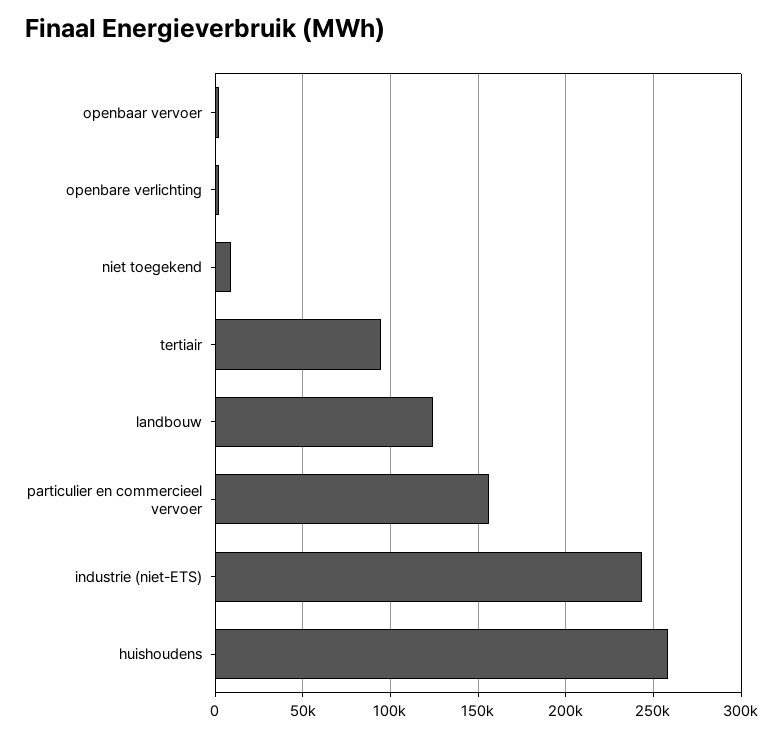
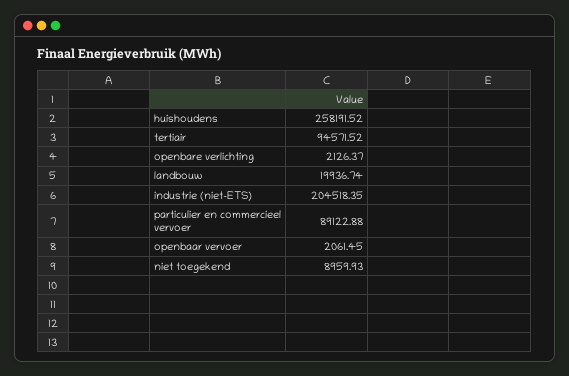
landbouw: 125000 -> 19936.74
particulier en commercieel vervoer: 155000 -> 89122.88
industrie (niet-ETS): 245000 -> 204518.35

